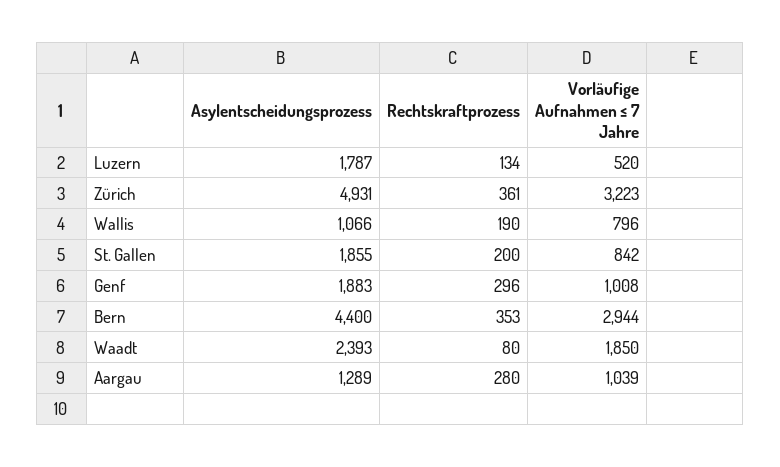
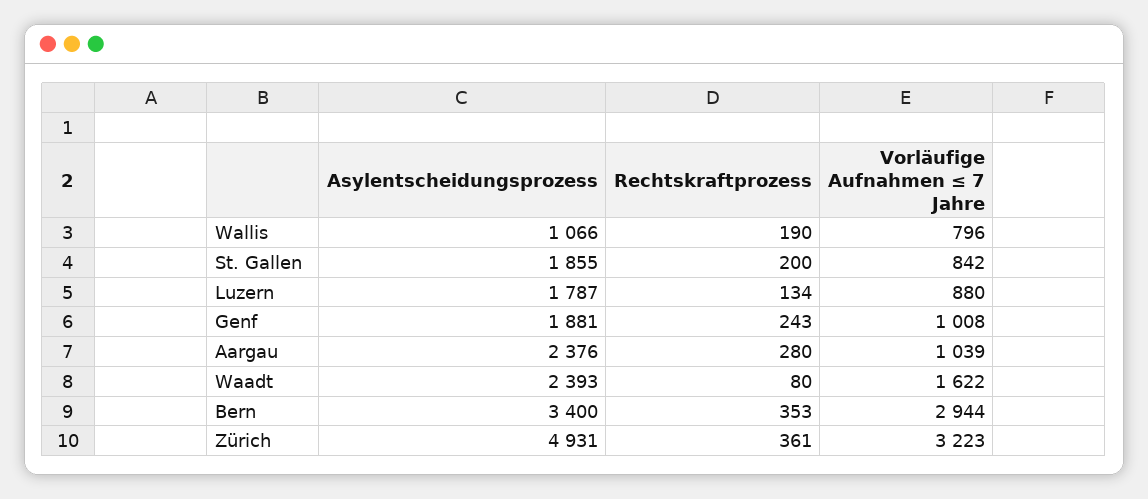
Vorläufige Aufnahmen ≤ 7 Jahre, Luzern: 520 -> 880
Asylentscheidungsprozess, Genf: 1883 -> 1881
Rechtskraftprozess, Genf: 296 -> 243
Asylentscheidungsprozess, Bern: 4400 -> 3400
Vorläufige Aufnahmen ≤ 7 Jahre, Waadt: 1850 -> 1622
Asylentscheidungsprozess, Aargau: 1289 -> 2376

